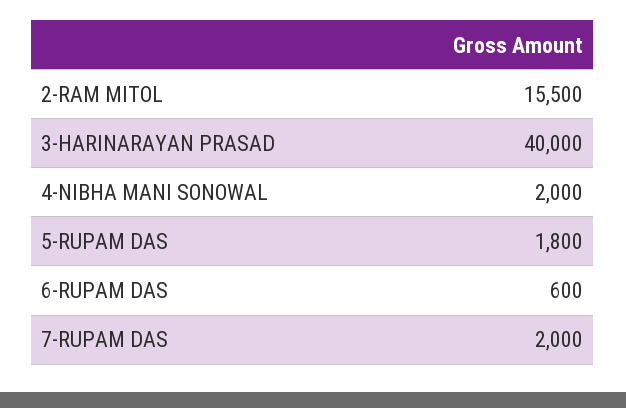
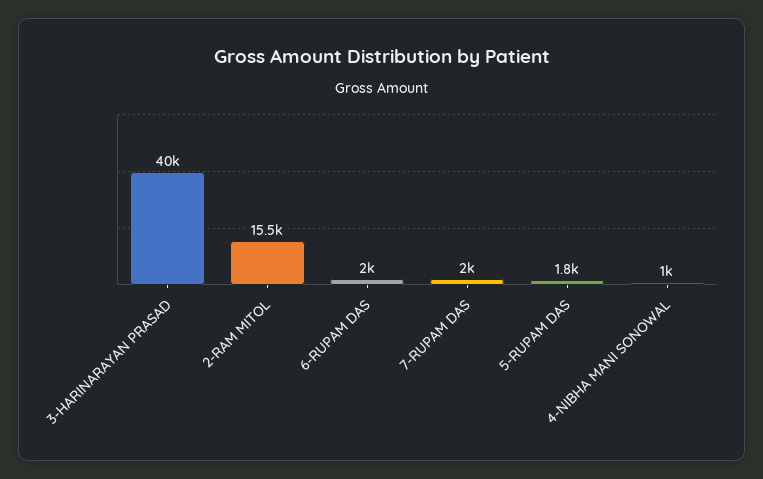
4-NIBHA MANI SONOWAL: 2000 -> 1000
6-RUPAM DAS: 600 -> 2000

